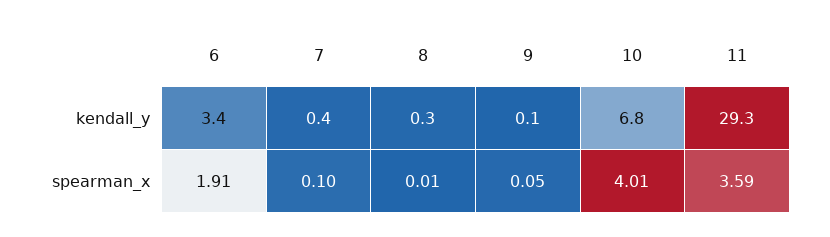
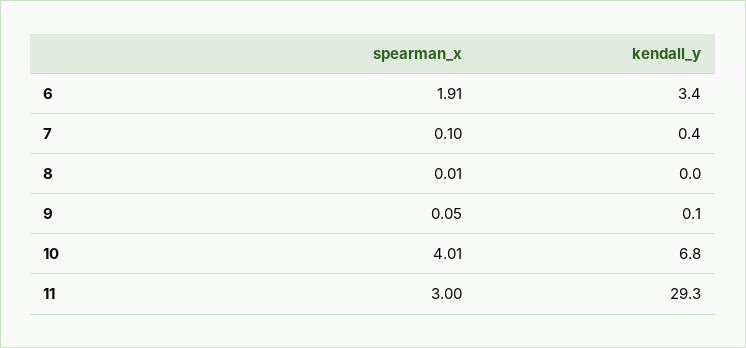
8, kendall_y: 0.3 -> 0
11, spearman_x: 3.59 -> 3

